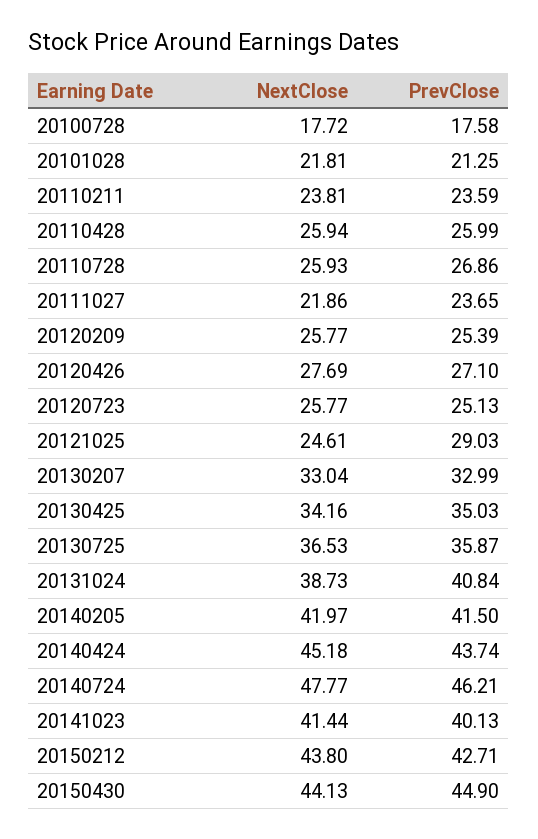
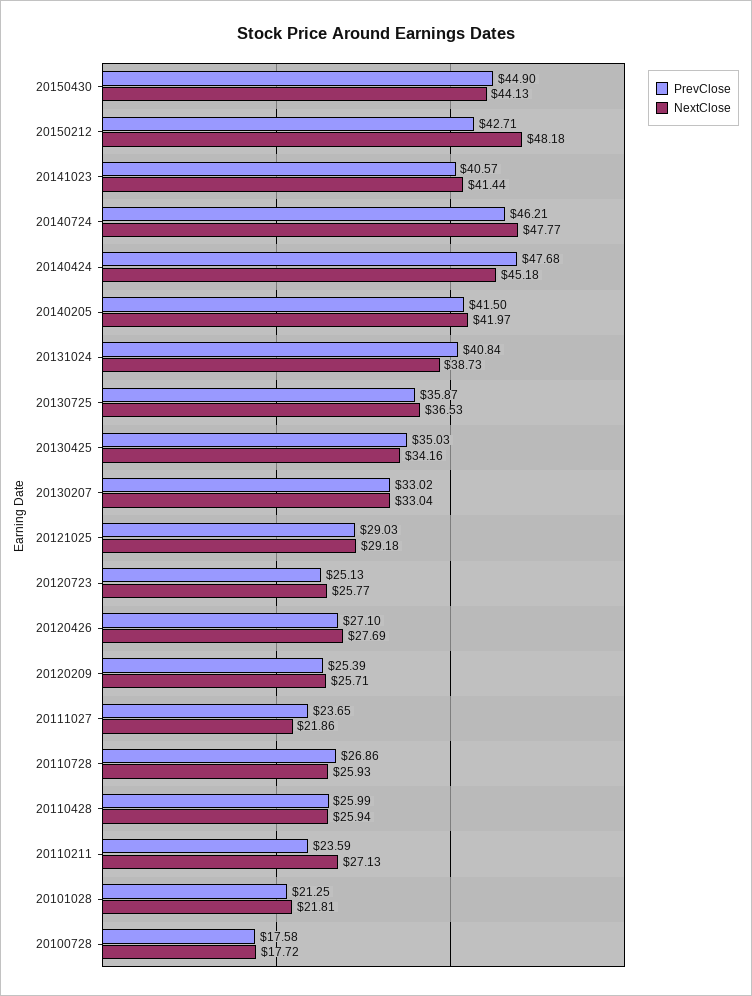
NextClose, 20110211: 23.81 -> 27.13
NextClose, 20120209: 25.77 -> 25.71
NextClose, 20121025: 24.61 -> 29.18
PrevClose, 20130207: 32.99 -> 33.02
PrevClose, 20140424: 43.74 -> 47.68
PrevClose, 20141023: 40.13 -> 40.57
NextClose, 20150212: 43.8 -> 48.18

